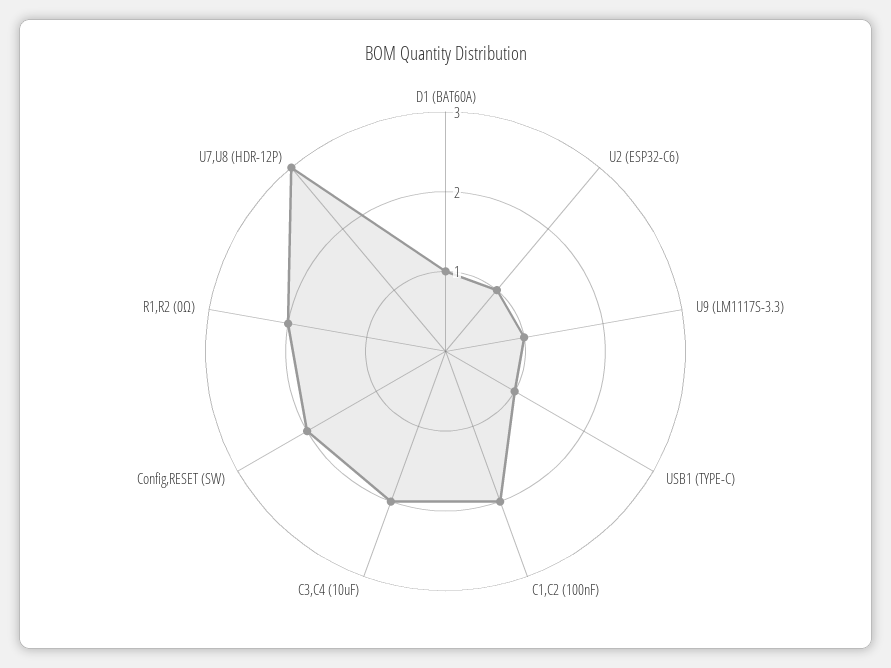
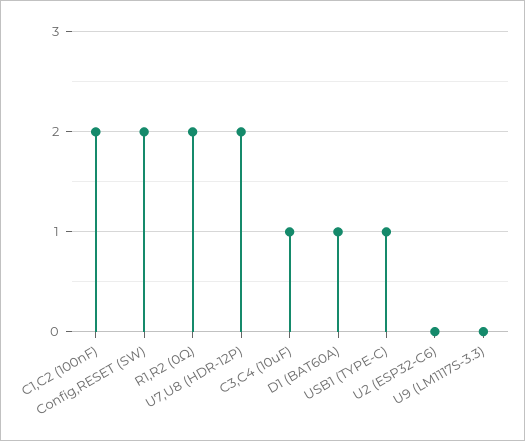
U2 (ESP32-C6): 1 -> 0
U9 (LM1117S-3.3): 1 -> 0
C3,C4 (10uF): 2 -> 1
U7,U8 (HDR-12P): 3 -> 2

